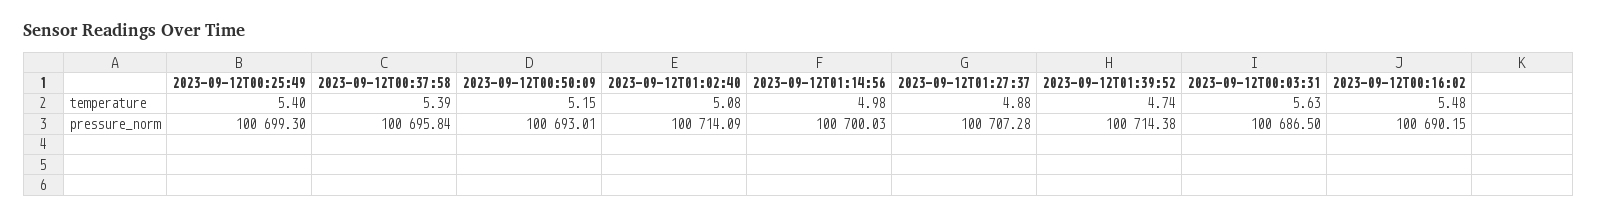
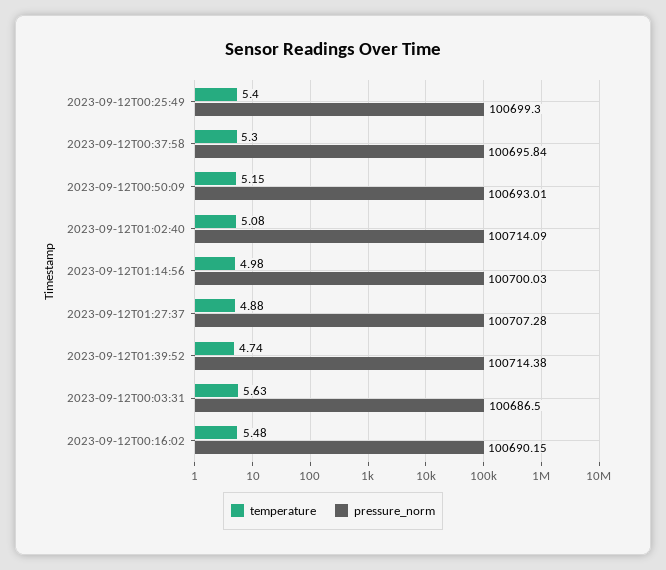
temperature, 2023-09-12T00:37:58: 5.39 -> 5.3

